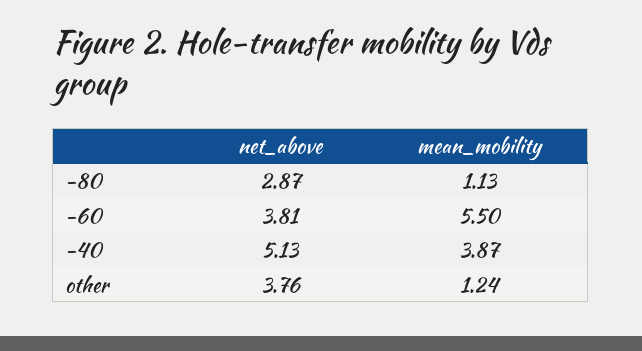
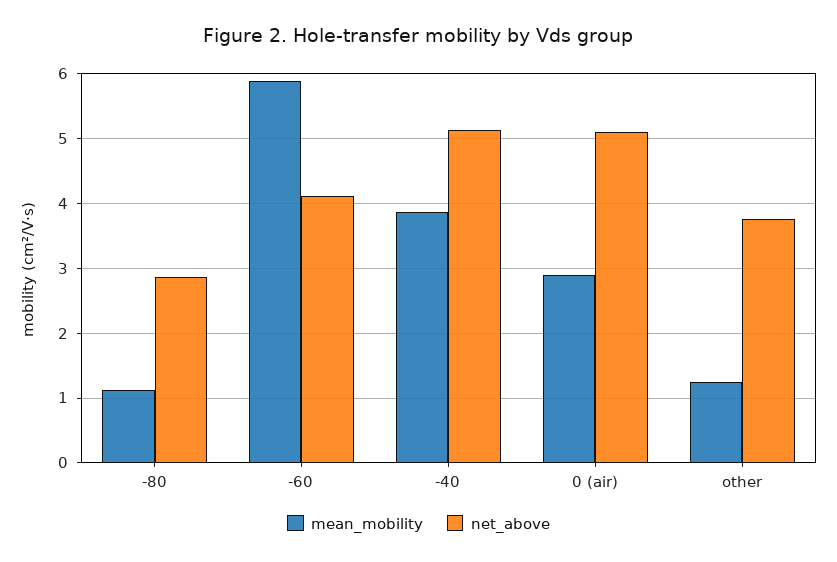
net_above, -60: 3.81 -> 4.1
mean_mobility, -60: 5.5 -> 5.9
mean_mobility, 0 (air): none -> 2.9
net_above, 0 (air): none -> 5.1

